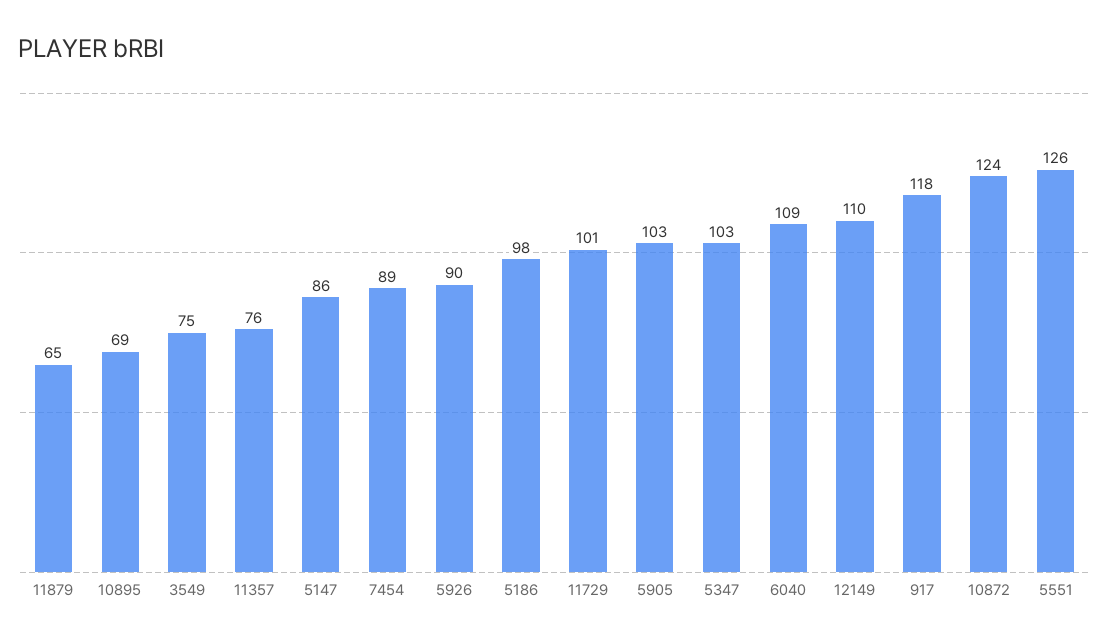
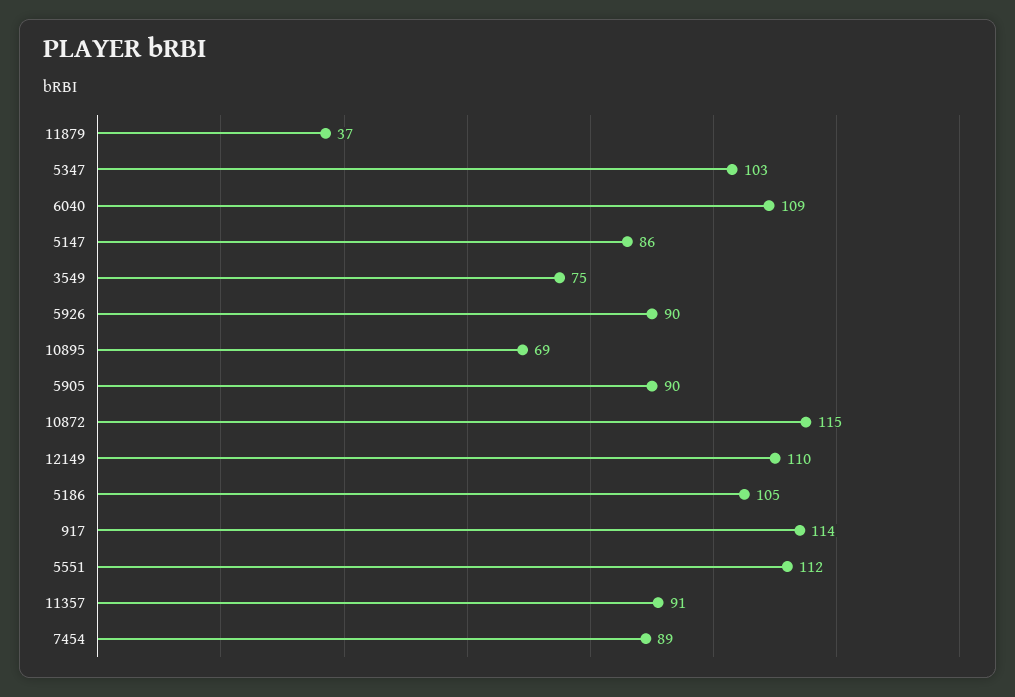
11879: 65 -> 37
11357: 76 -> 91
5186: 98 -> 105
11729: 101 -> none
5905: 103 -> 90
917: 118 -> 114
10872: 124 -> 115
5551: 126 -> 112

